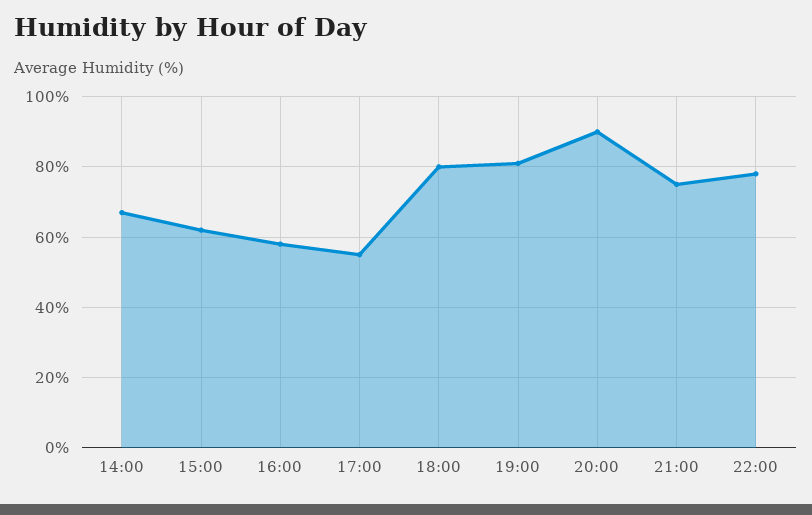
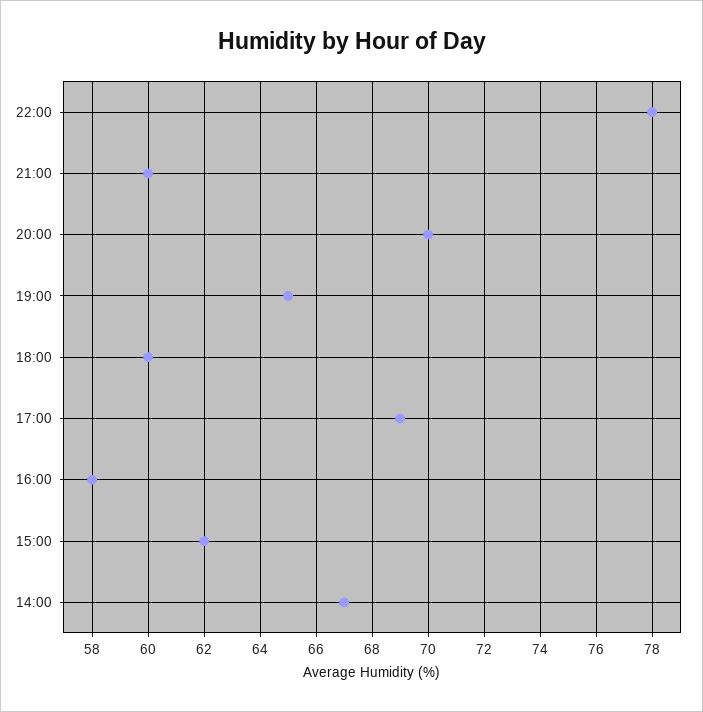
17:00: 55 -> 69
18:00: 80 -> 60
19:00: 80 -> 65
20:00: 90 -> 70
21:00: 75 -> 60

